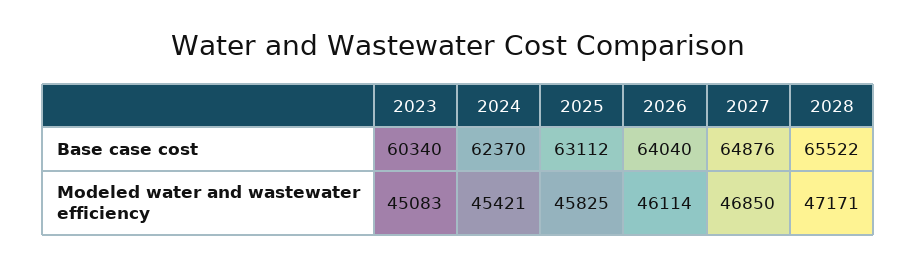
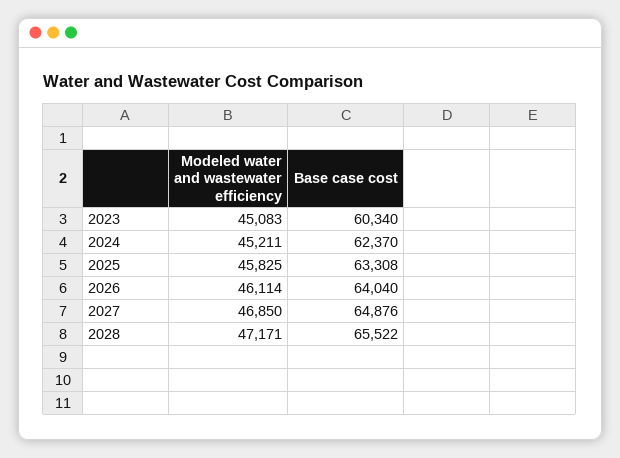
2025, Base case cost: 63112 -> 63308
2024, Modeled water and wastewater efficiency: 45421 -> 45211

